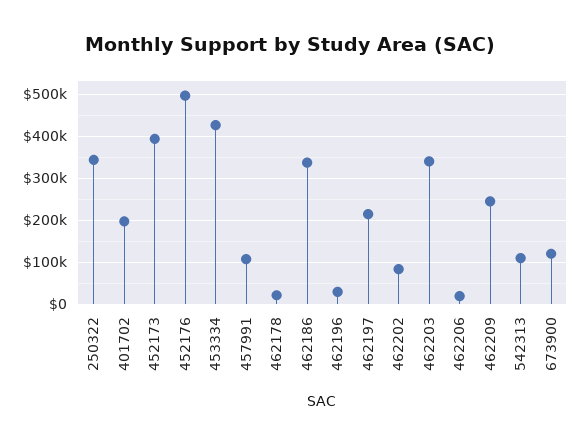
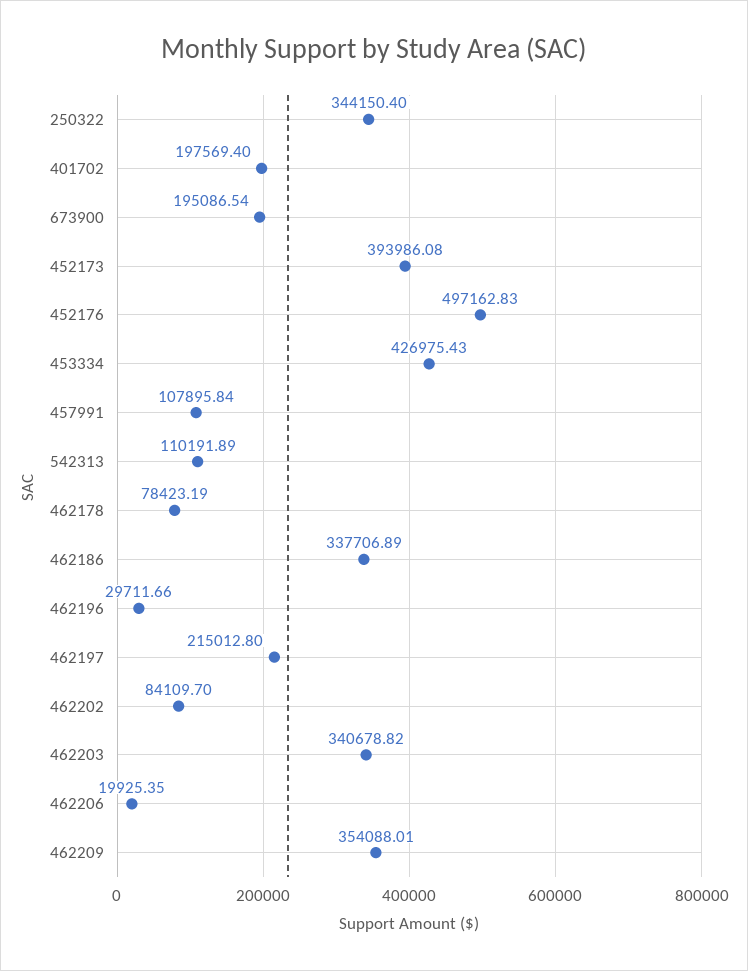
462178: 20000 -> 78423.19
462209: 240000 -> 354088.01
673900: 120000 -> 195086.54

